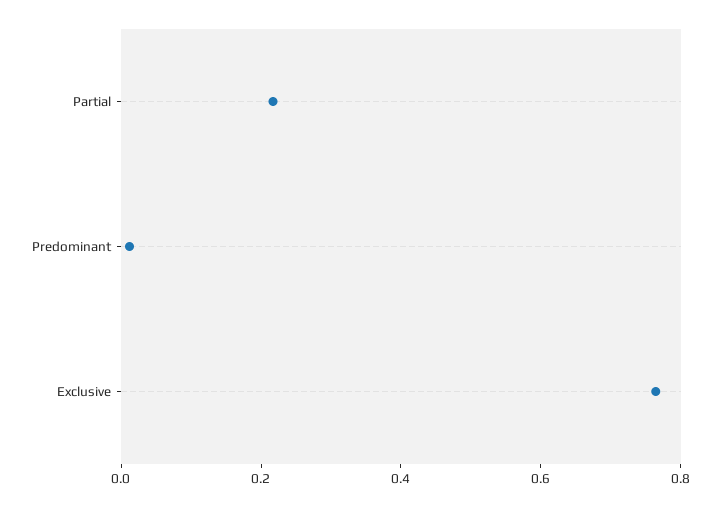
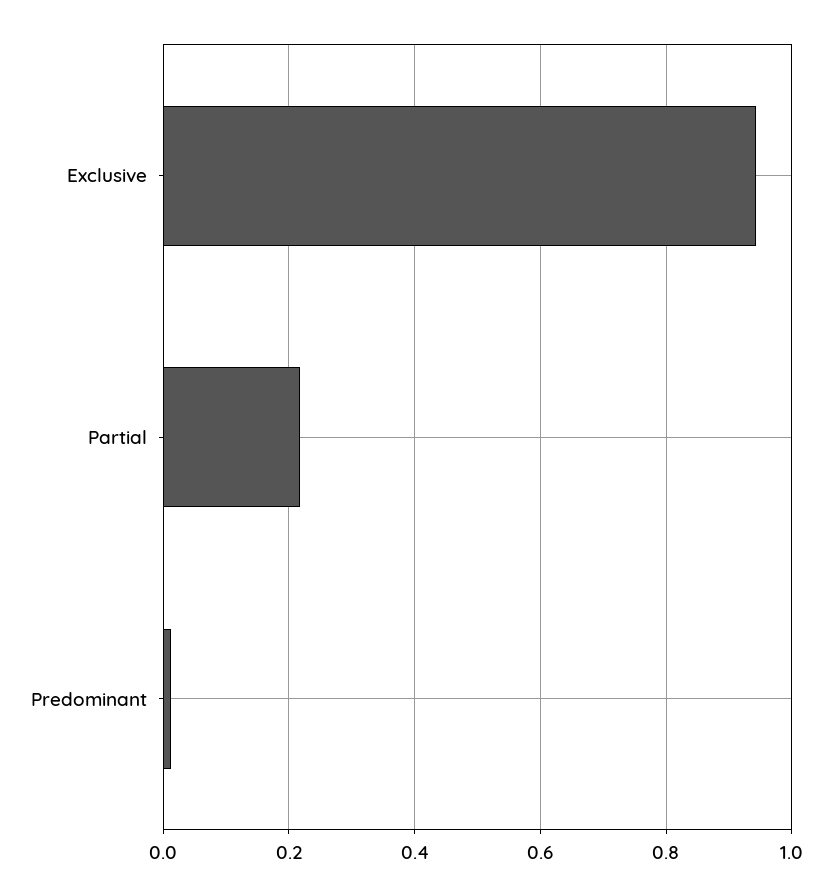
Exclusive: 0.75 -> 0.94

